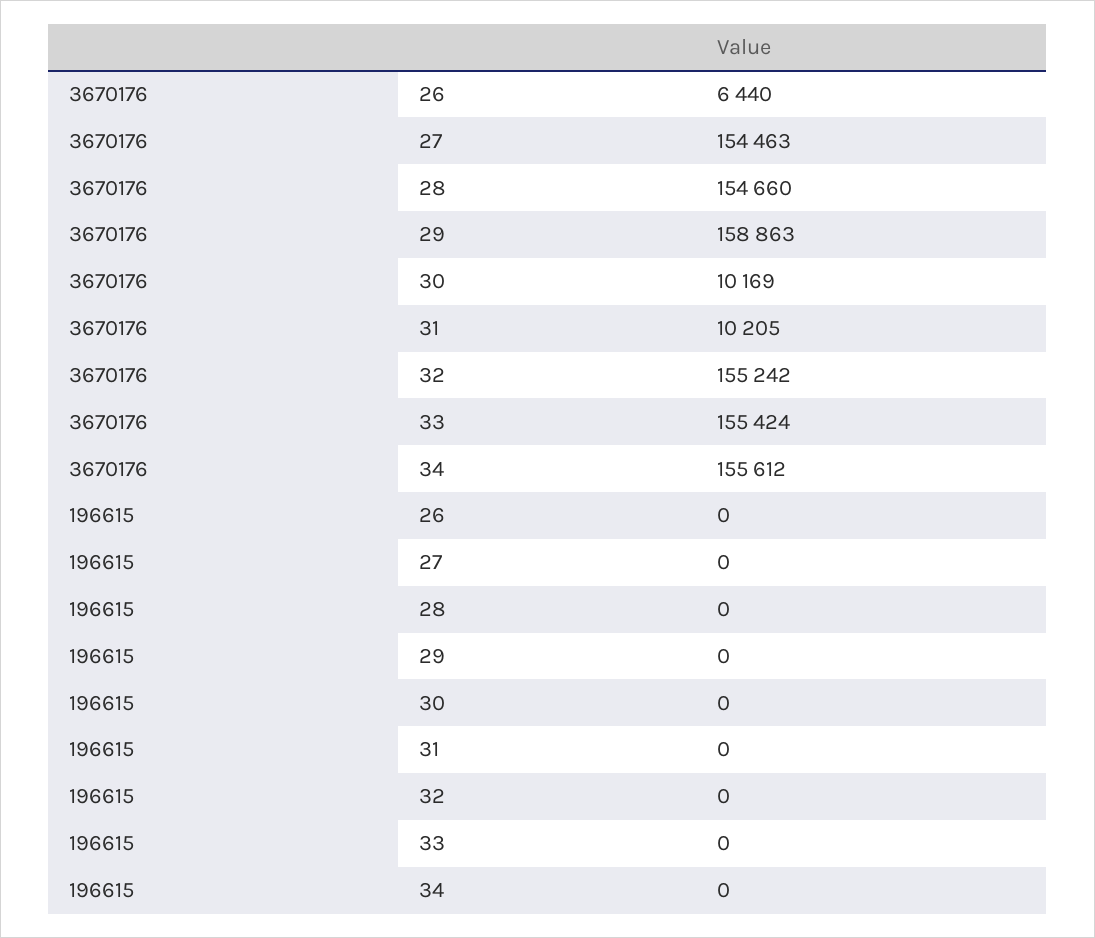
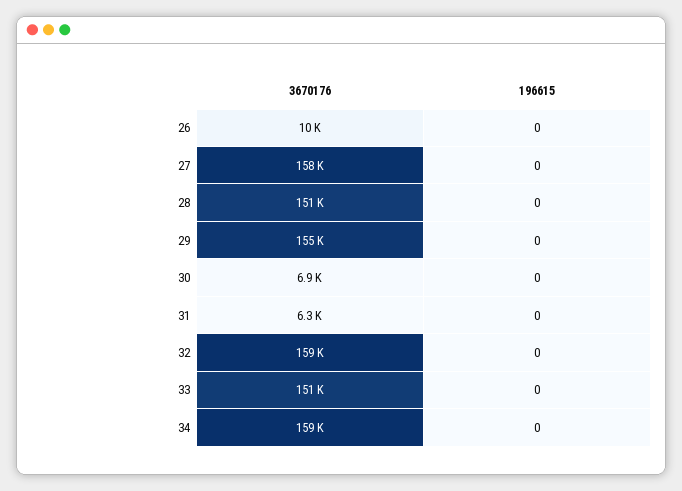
3670176, 26: 6440 -> 10000
3670176, 27: 154463 -> 158000
3670176, 28: 154660 -> 151000
3670176, 29: 158863 -> 155000
3670176, 30: 10169 -> 6900
3670176, 31: 10205 -> 6300
3670176, 32: 155242 -> 159000
3670176, 33: 155424 -> 151000
3670176, 34: 155612 -> 159000

